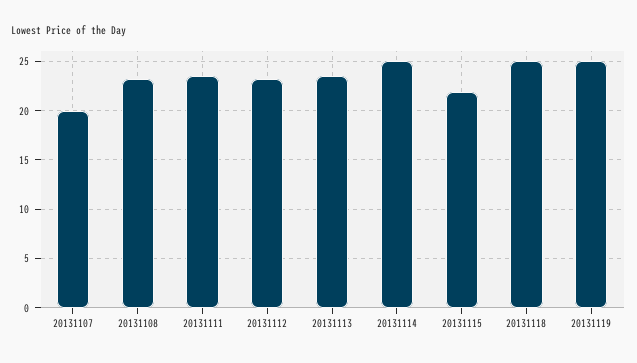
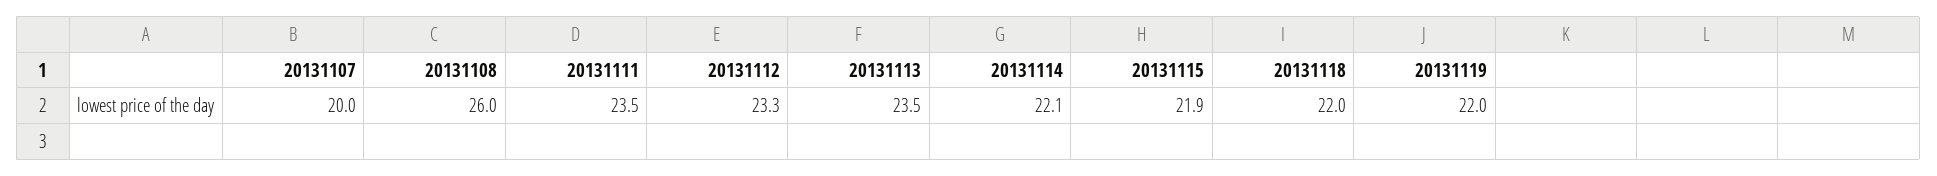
20131108: 23 -> 26
20131114: 25 -> 22.1
20131118: 25 -> 22
20131119: 25 -> 22

